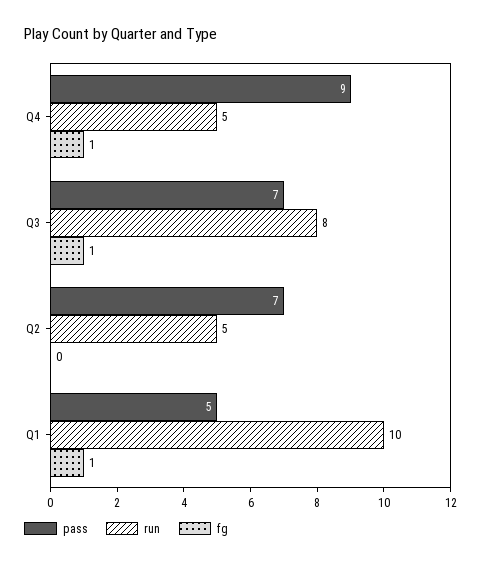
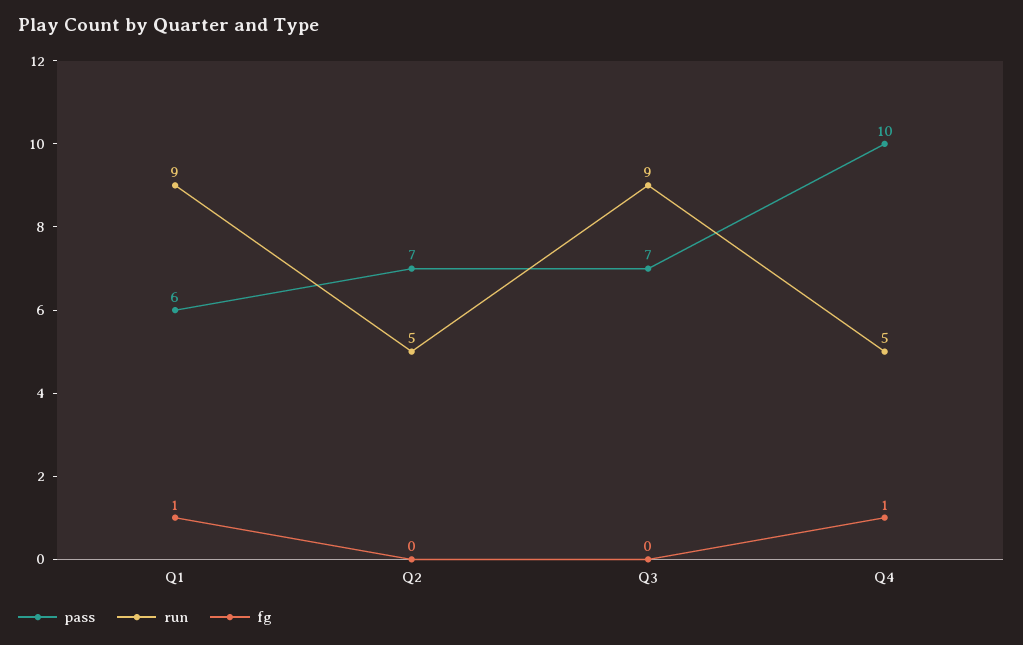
pass, Q4: 9 -> 10
run, Q3: 8 -> 9
fg, Q3: 1 -> 0
pass, Q1: 5 -> 6
run, Q1: 10 -> 9

